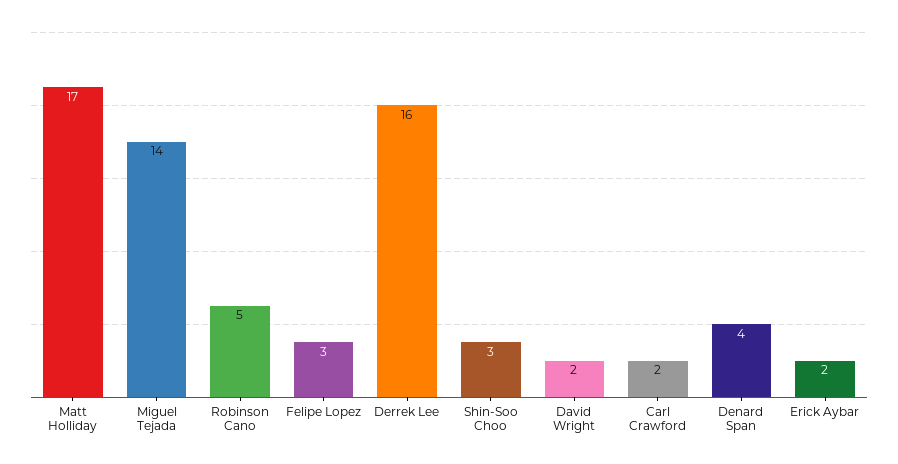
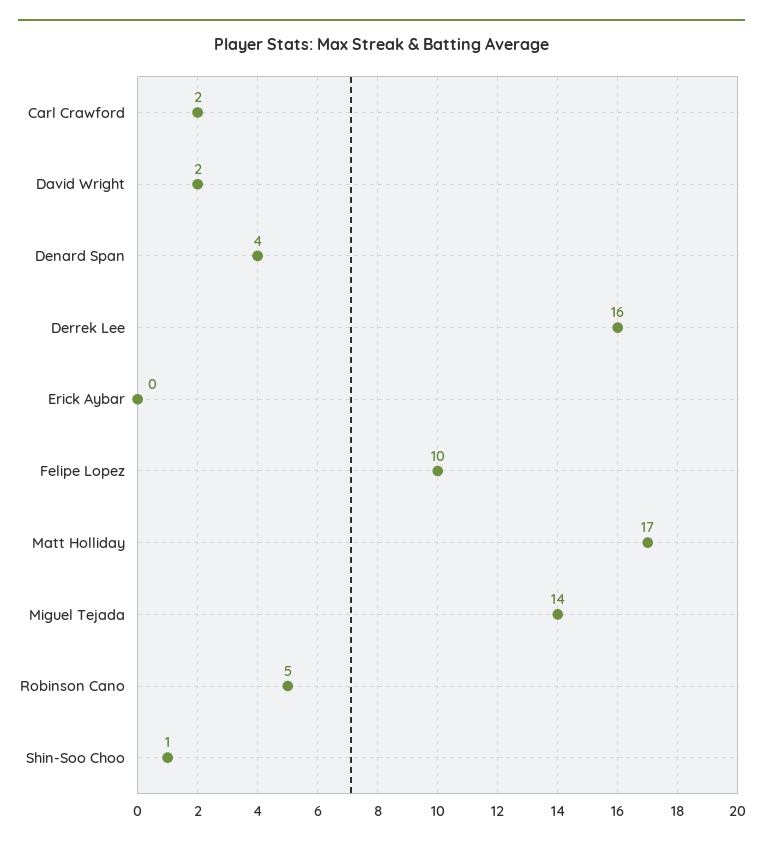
Felipe Lopez: 3 -> 10
Shin-Soo Choo: 3 -> 1
Erick Aybar: 2 -> 0

